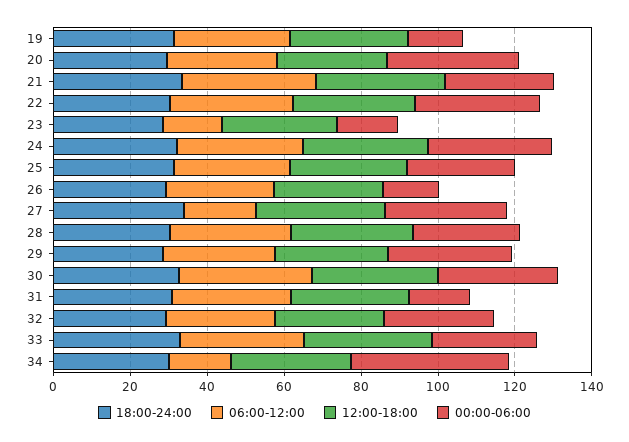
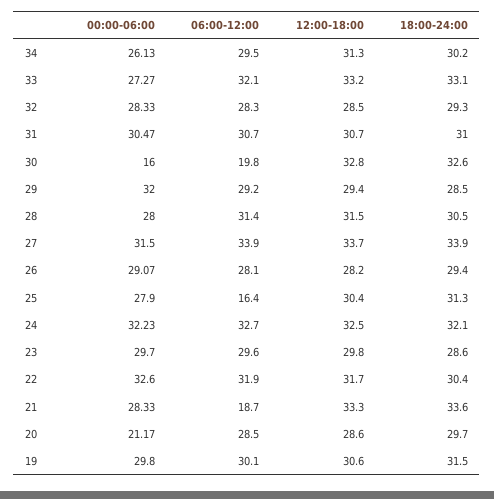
00:00-06:00, 19: 15 -> 29.8
00:00-06:00, 20: 35 -> 21.17
06:00-12:00, 21: 35 -> 18.7
06:00-12:00, 23: 15 -> 29.6
00:00-06:00, 23: 15 -> 29.7
06:00-12:00, 25: 30 -> 16.4
00:00-06:00, 26: 15 -> 29.07
06:00-12:00, 27: 20 -> 33.9
06:00-12:00, 30: 35 -> 19.8
00:00-06:00, 30: 30 -> 16
00:00-06:00, 31: 15 -> 30.47
06:00-12:00, 34: 15 -> 29.5
00:00-06:00, 34: 40 -> 26.13

